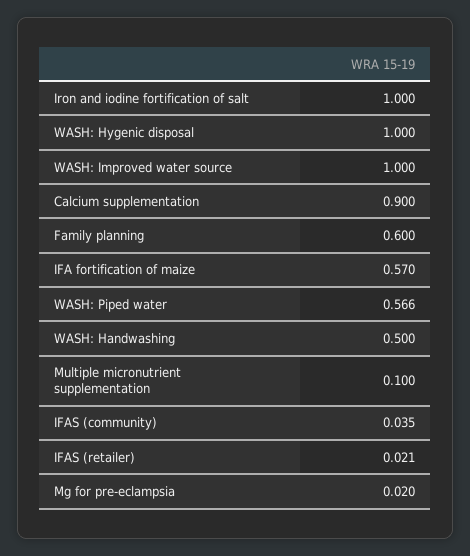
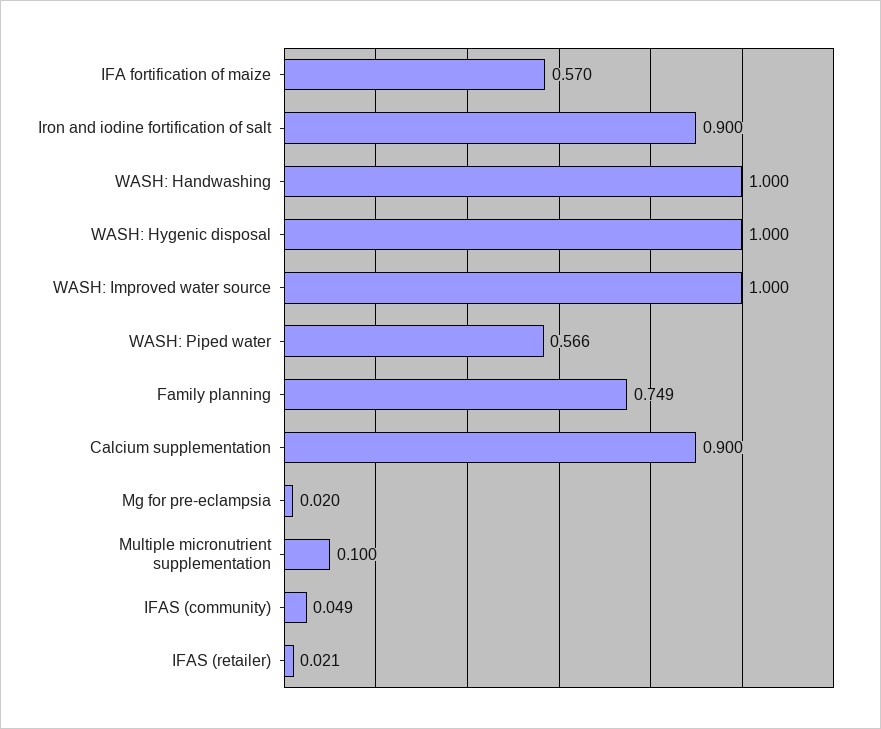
Iron and iodine fortification of salt: 1 -> 0.9
Family planning: 0.6 -> 0.749
WASH: Handwashing: 0.5 -> 1
IFAS (community): 0.035 -> 0.049

